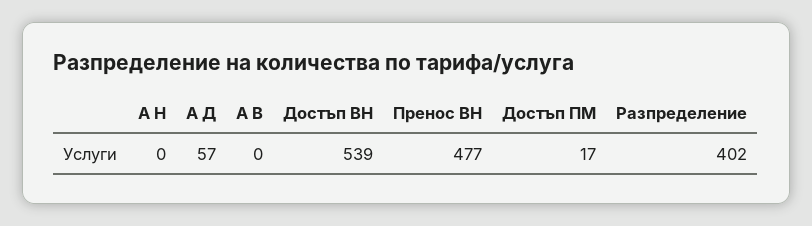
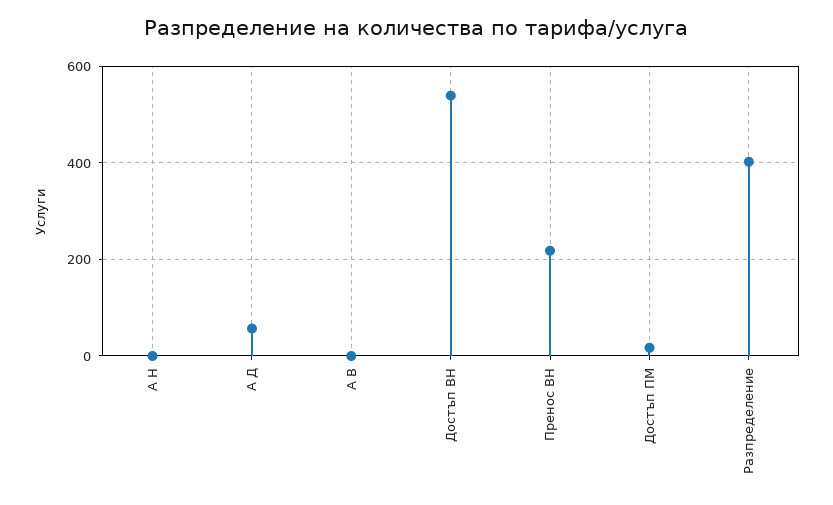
Пренос ВН: 477 -> 220

